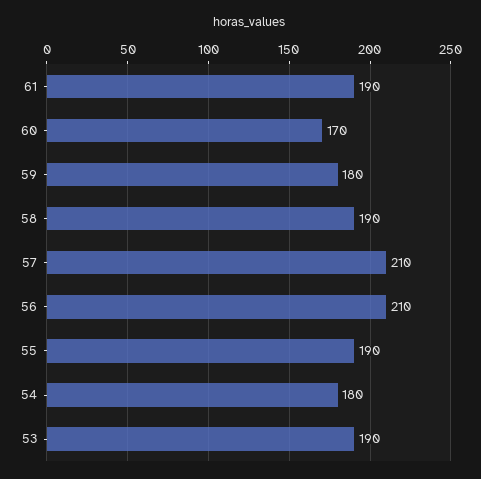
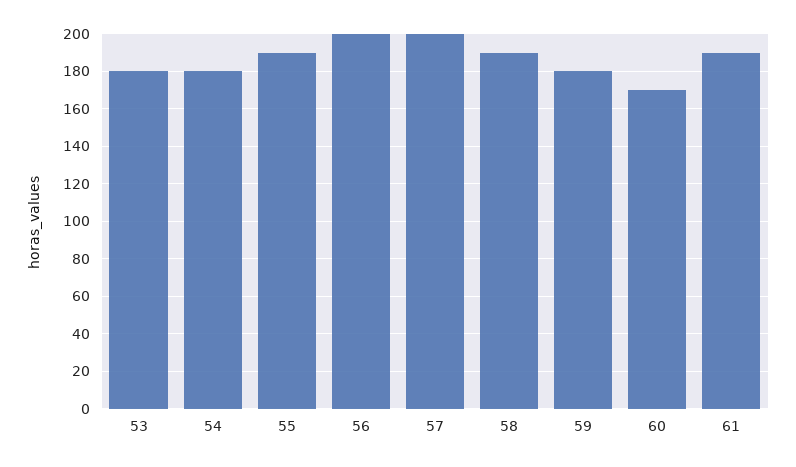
57: 210 -> 200
56: 210 -> 200
53: 190 -> 180

